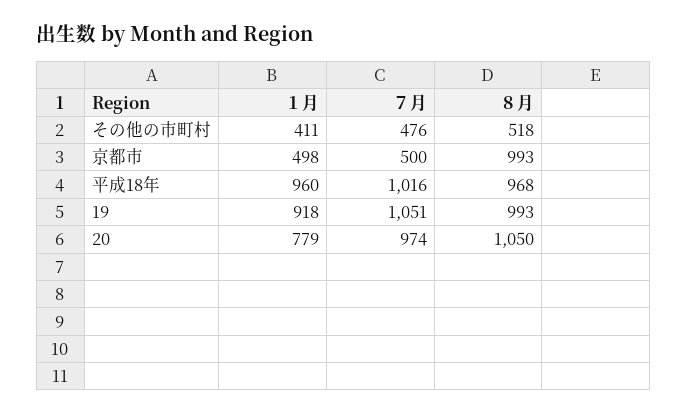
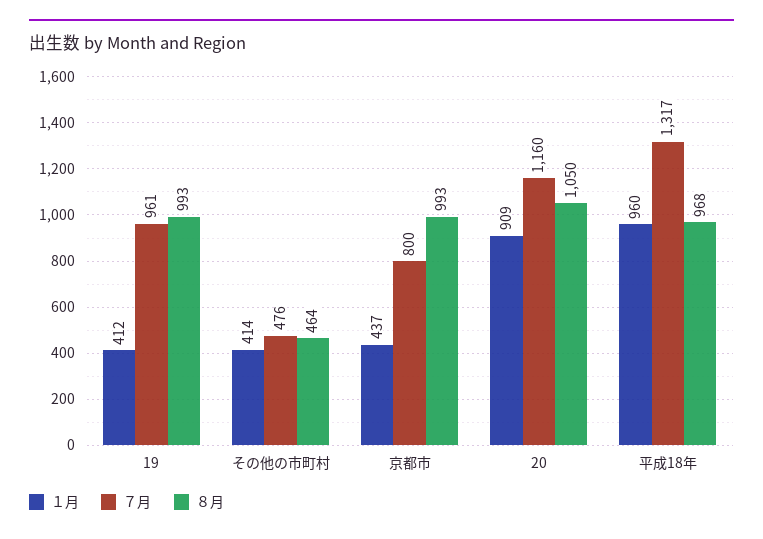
１月, その他の市町村: 411 -> 414
８月, その他の市町村: 518 -> 464
１月, 京都市: 498 -> 437
７月, 京都市: 500 -> 800
７月, 平成18年: 1016 -> 1317
１月, 19: 918 -> 412
７月, 19: 1051 -> 961
１月, 20: 779 -> 909
７月, 20: 974 -> 1160

